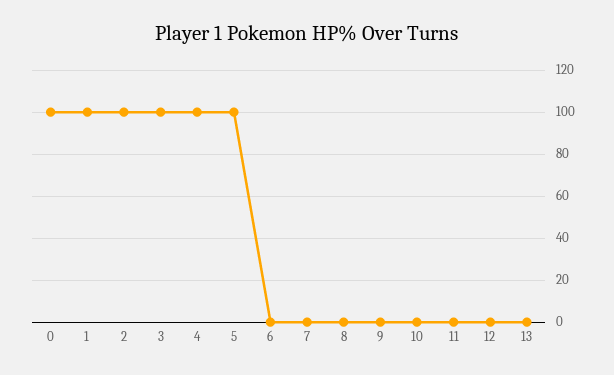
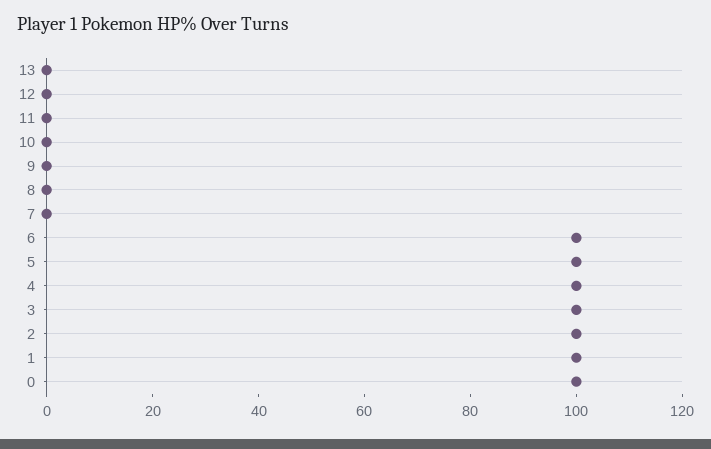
6: 0 -> 100

